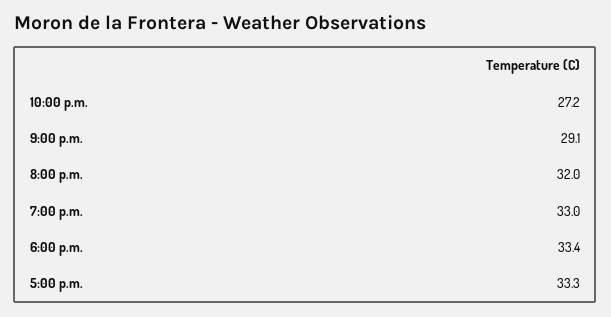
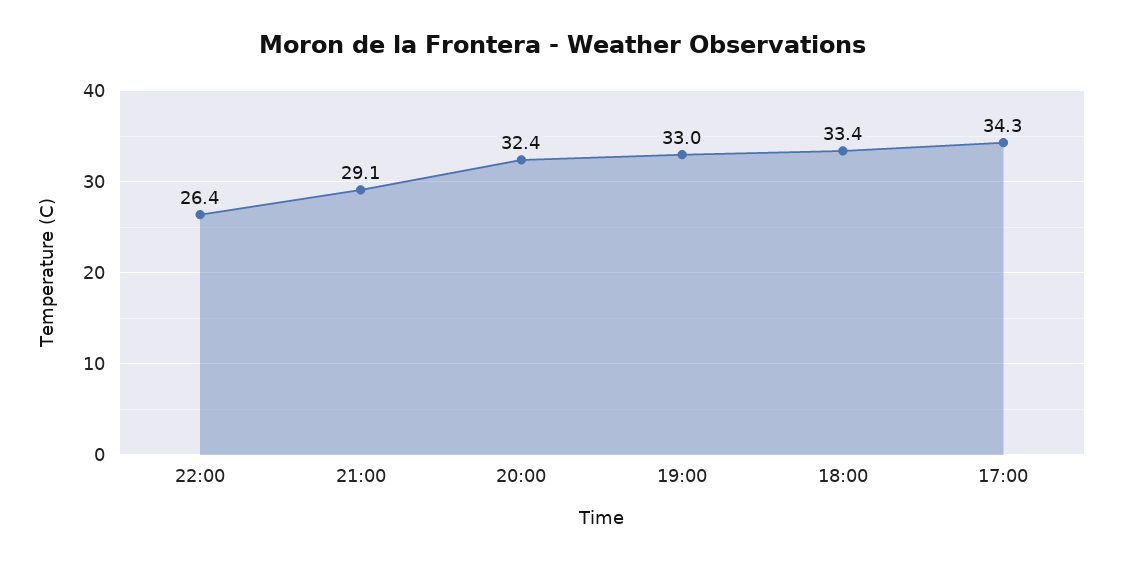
10:00 p.m.: 27.2 -> 26.4
8:00 p.m.: 32 -> 32.4
5:00 p.m.: 33.3 -> 34.3

